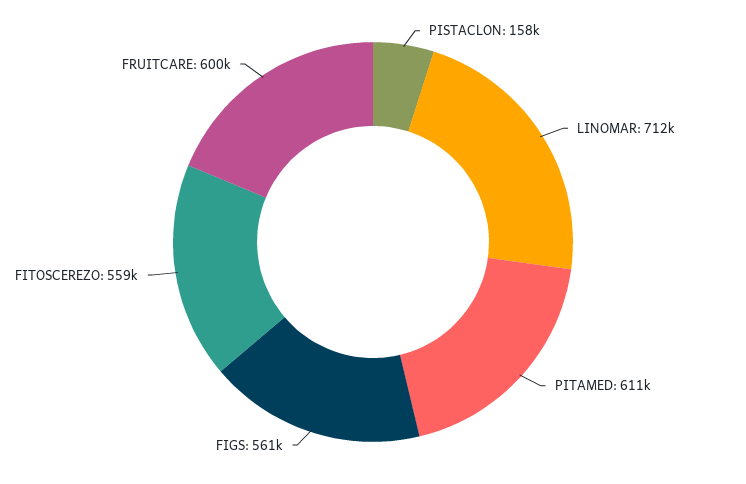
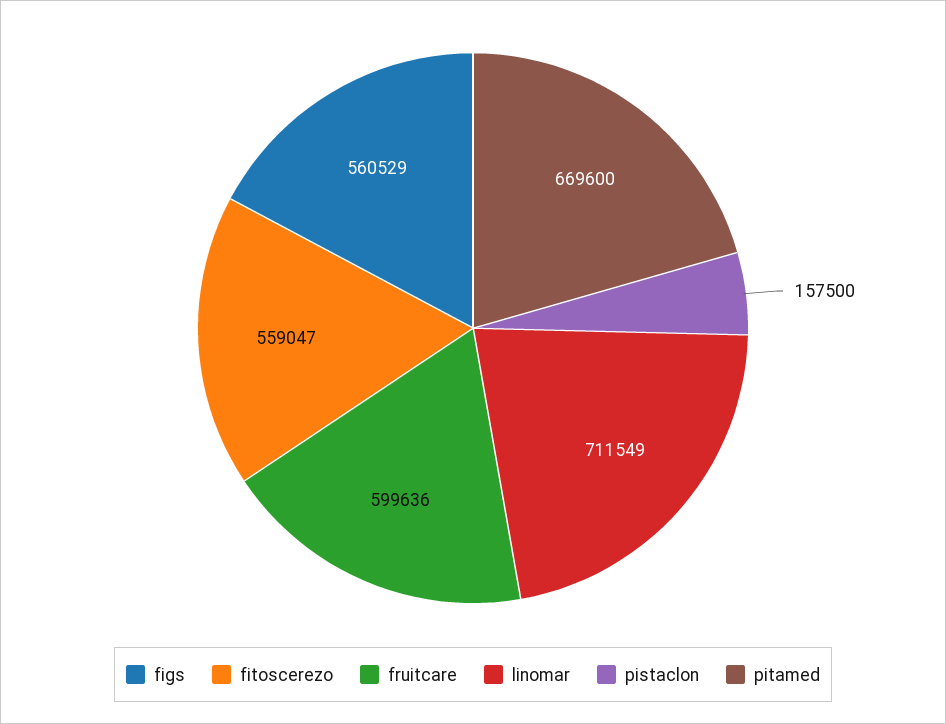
PITAMED: 611000 -> 669600

